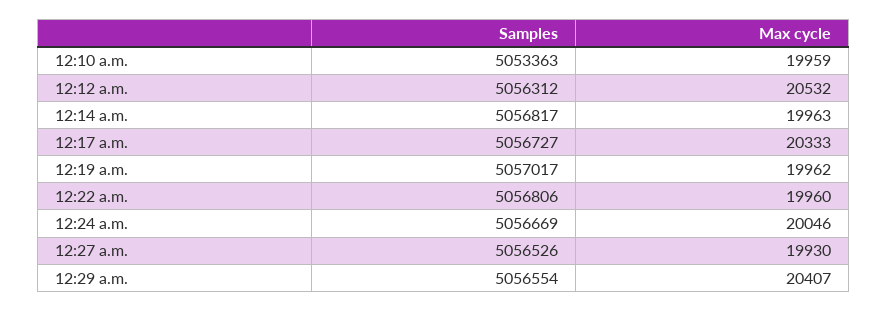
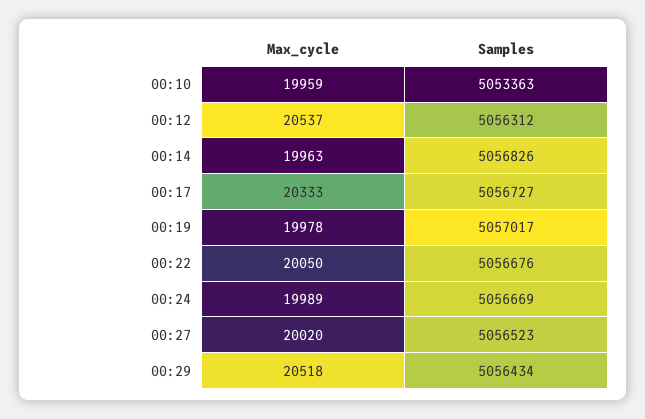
Max cycle, 12:12 a.m.: 20532 -> 20537
Samples, 12:14 a.m.: 5056817 -> 5056826
Max cycle, 12:19 a.m.: 19962 -> 19978
Samples, 12:22 a.m.: 5056806 -> 5056676
Max cycle, 12:22 a.m.: 19960 -> 20050
Max cycle, 12:24 a.m.: 20046 -> 19989
Samples, 12:27 a.m.: 5056526 -> 5056523
Max cycle, 12:27 a.m.: 19930 -> 20020
Samples, 12:29 a.m.: 5056554 -> 5056434
Max cycle, 12:29 a.m.: 20407 -> 20518

